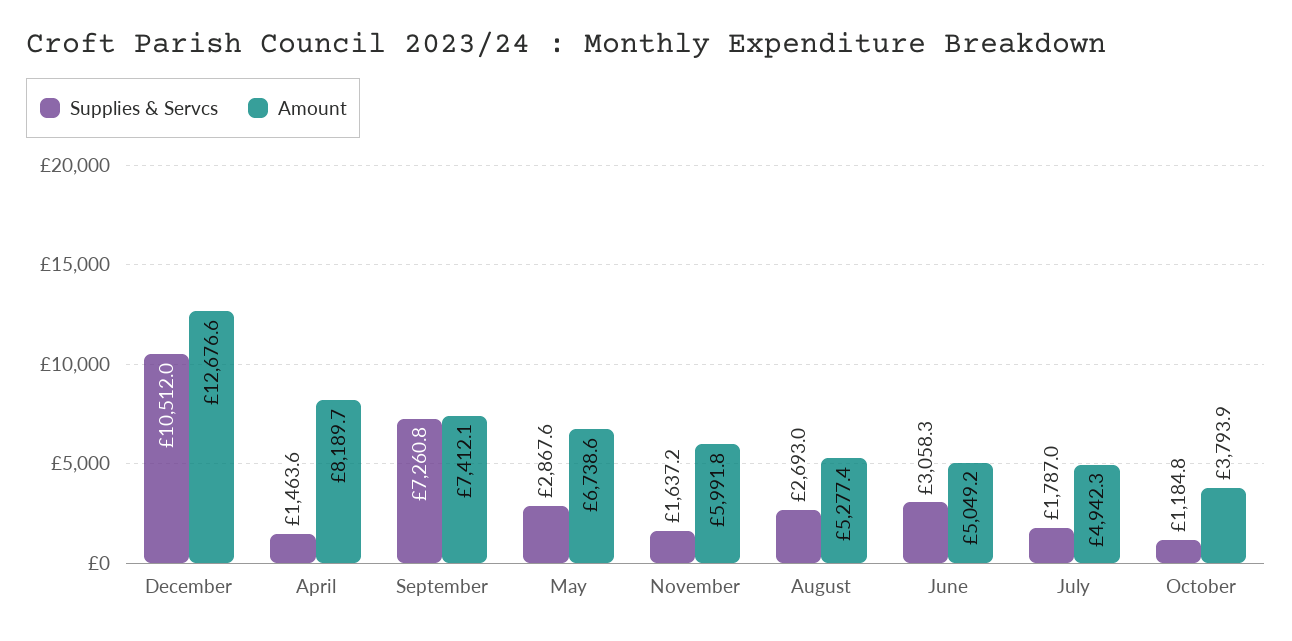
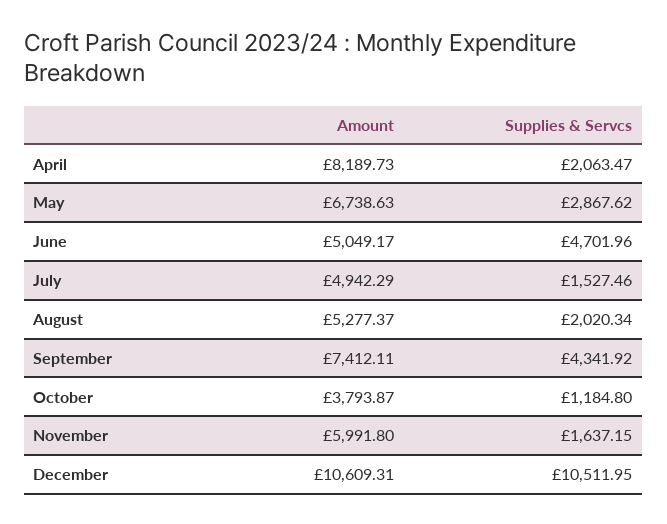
Amount, December: 12676.6 -> 10609.31
Supplies & Servcs, April: 1463.6 -> 2063.47
Supplies & Servcs, September: 7260.8 -> 4341.92
Supplies & Servcs, August: 2693 -> 2020.34
Supplies & Servcs, June: 3058.3 -> 4701.96
Supplies & Servcs, July: 1787 -> 1527.46

